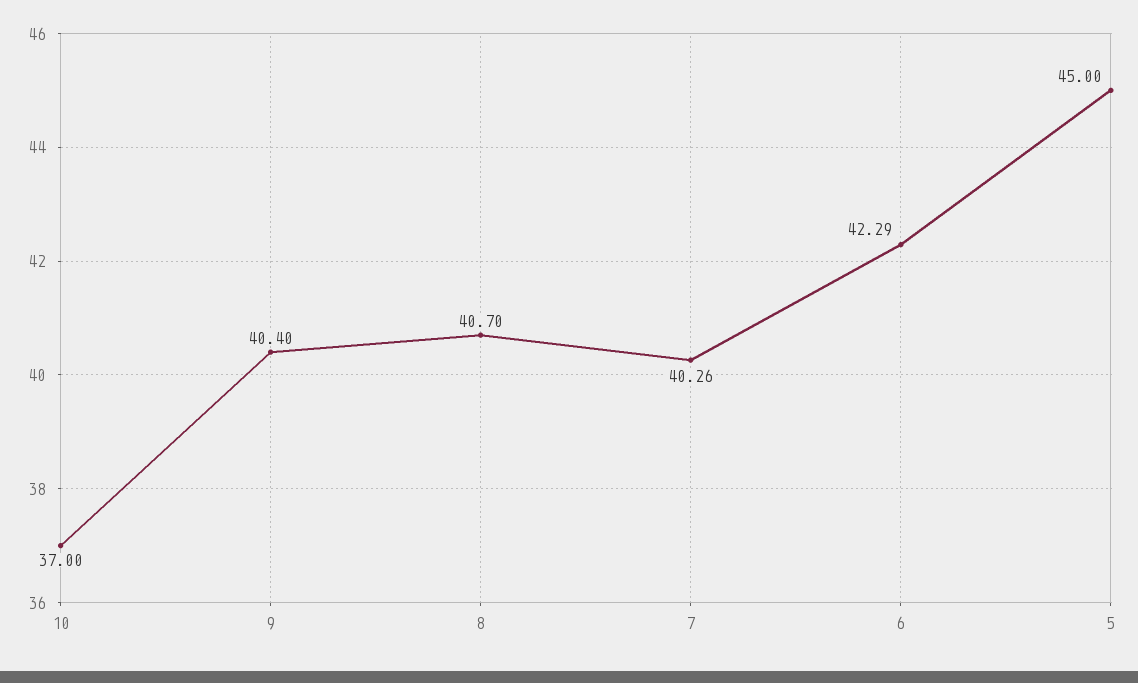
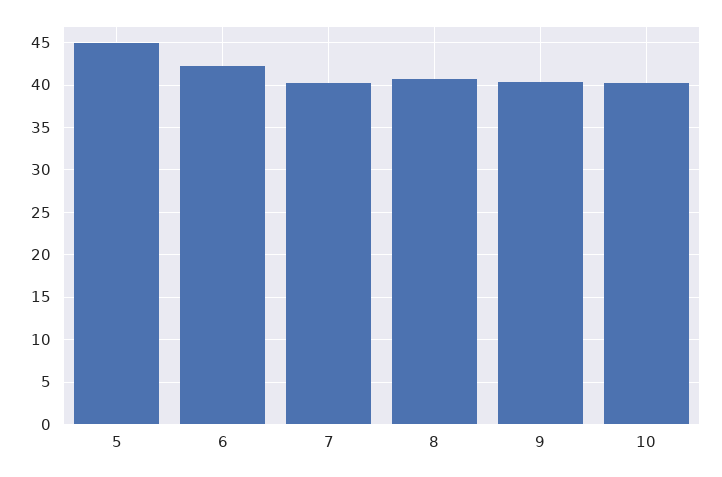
10: 37 -> 40

